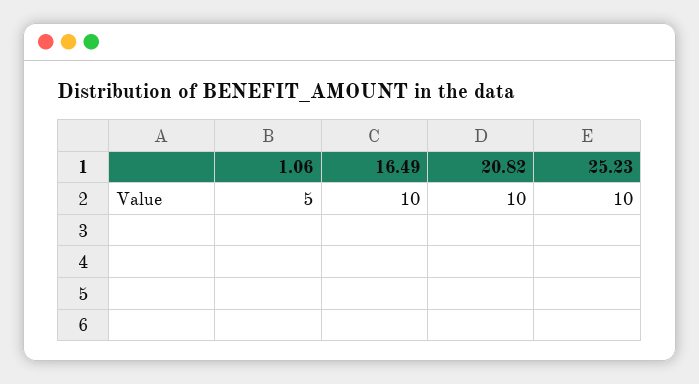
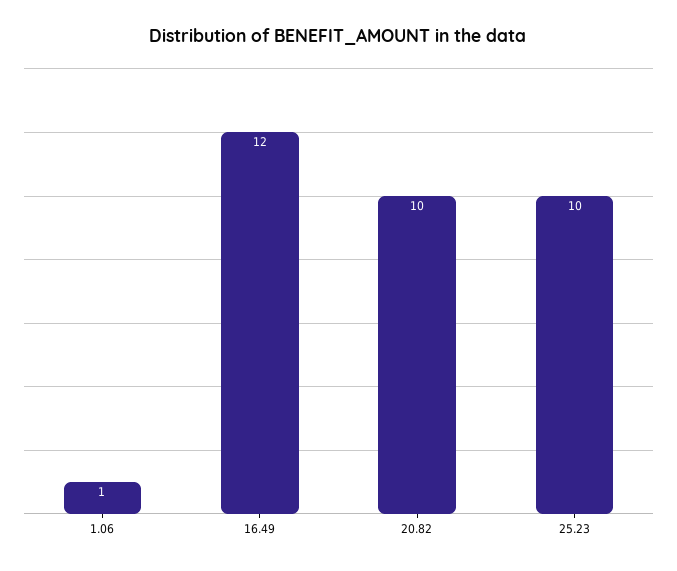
1.06: 5 -> 1
16.49: 10 -> 12

